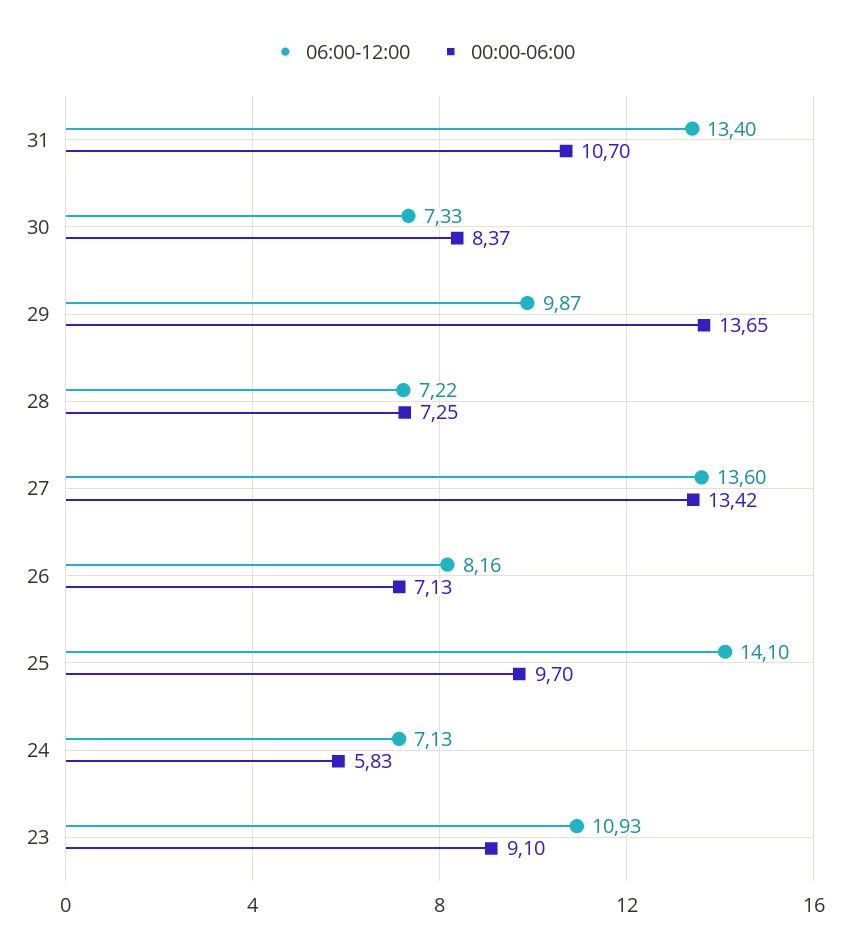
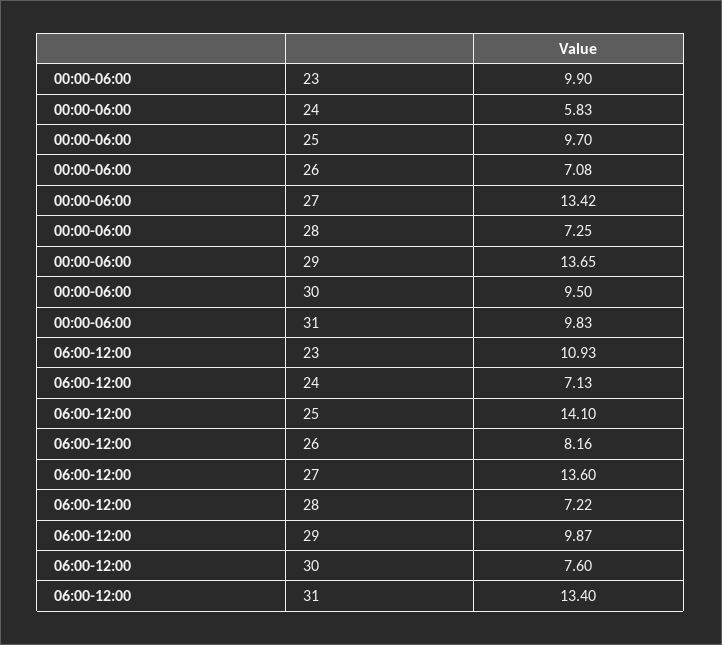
00:00-06:00, 31: 10.7 -> 9.83
06:00-12:00, 30: 7.33 -> 7.6
00:00-06:00, 30: 8.37 -> 9.5
00:00-06:00, 26: 7.13 -> 7.08
00:00-06:00, 23: 9.1 -> 9.9

